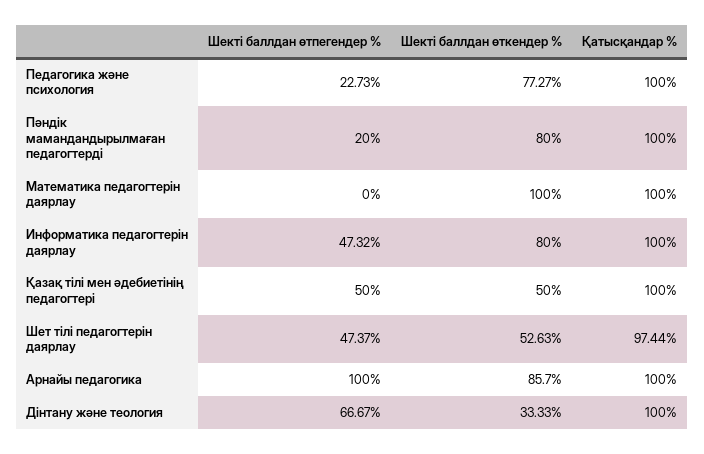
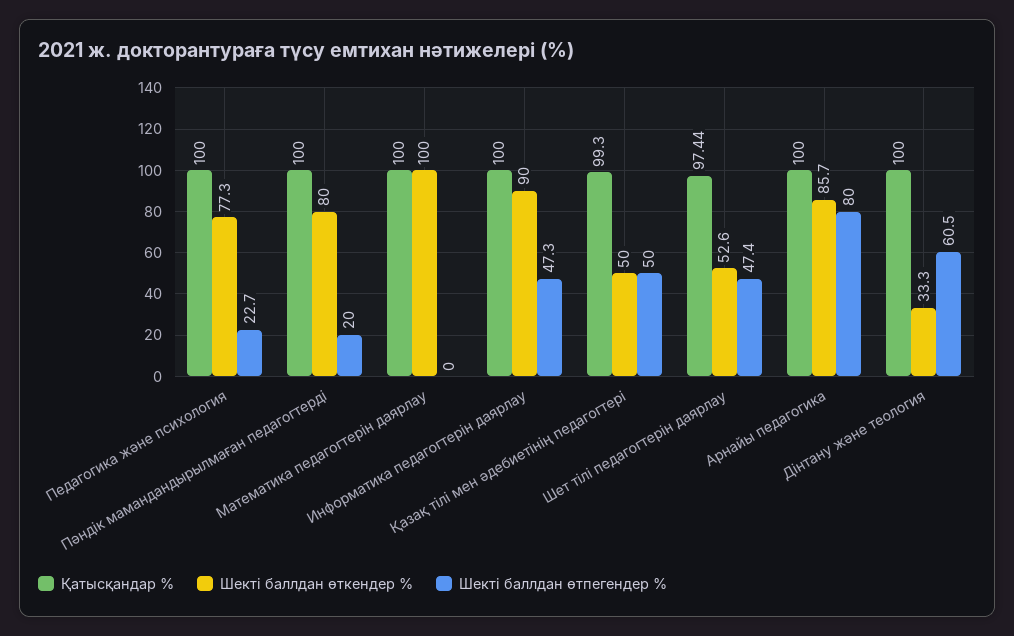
Шекті баллдан өткендер %, Информатика педагогтерін даярлау: 80 -> 90
Қатысқандар %, Қазақ тілі мен әдебиетінің педагогтері: 100 -> 99.3
Шекті баллдан өтпегендер %, Арнайы педагогика: 100 -> 80
Шекті баллдан өтпегендер %, Дінтану және теология: 66.67 -> 60.5

